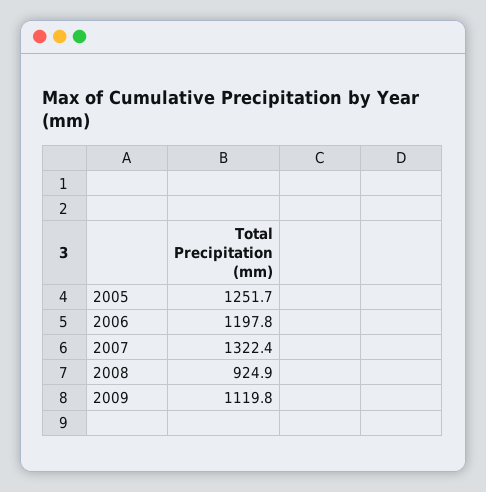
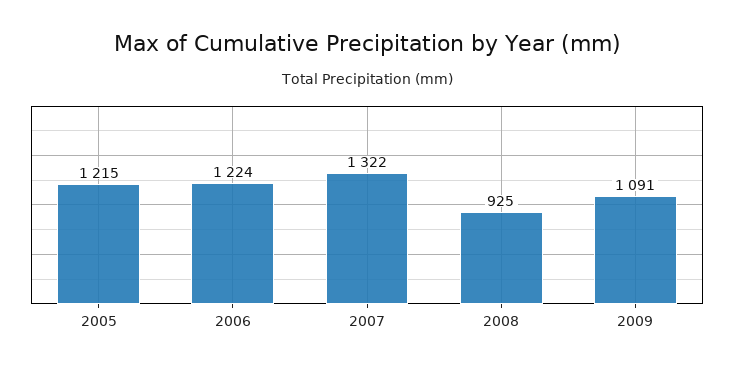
2005: 1251.7 -> 1215
2006: 1197.8 -> 1224
2009: 1119.8 -> 1091

